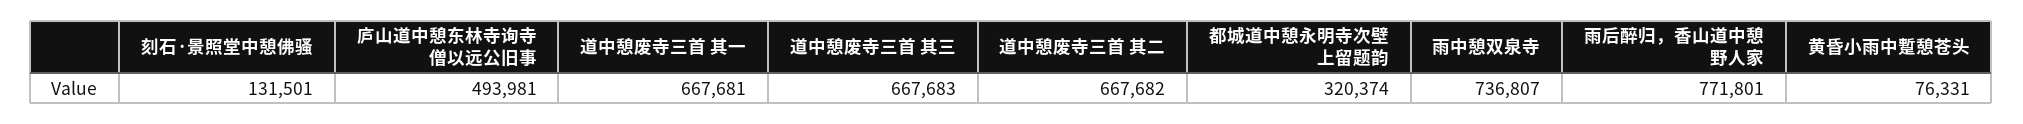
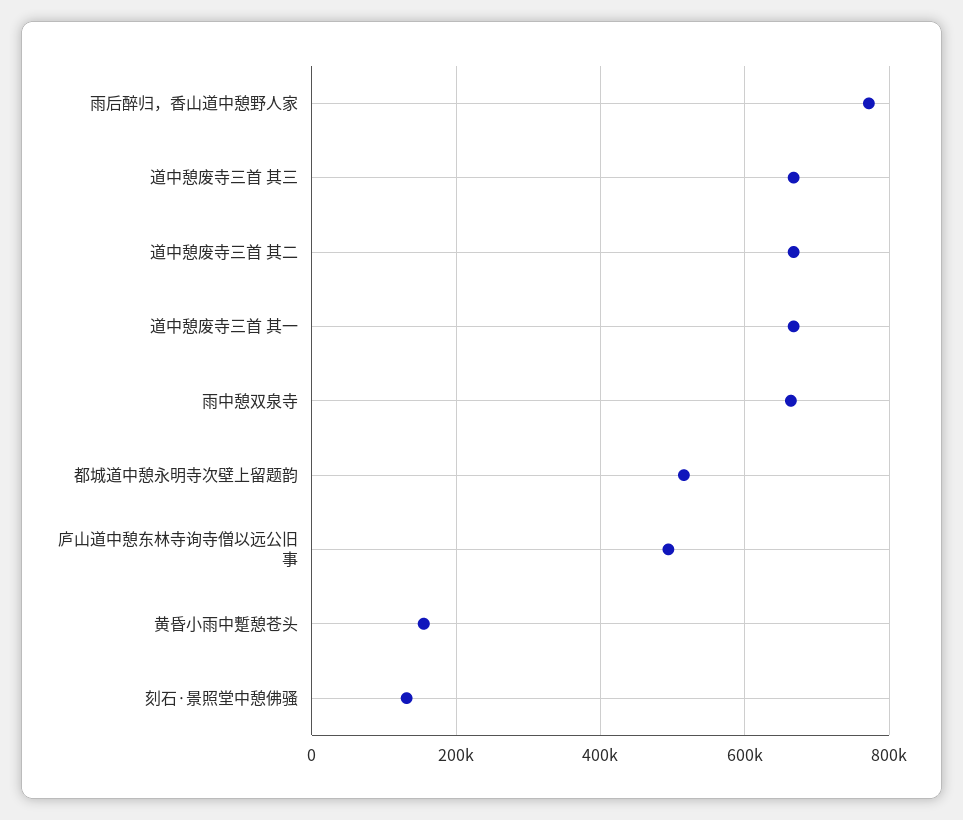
都城道中憩永明寺次壁上留题韵: 320374 -> 520000
雨中憩双泉寺: 736807 -> 660000
黄昏小雨中蹔憩苍头: 76331 -> 160000

